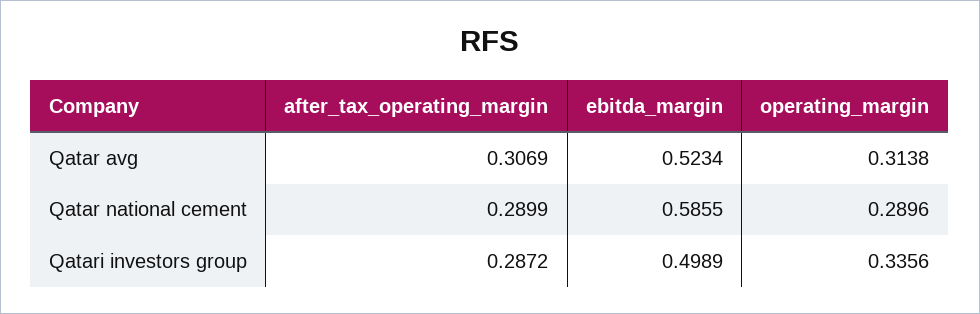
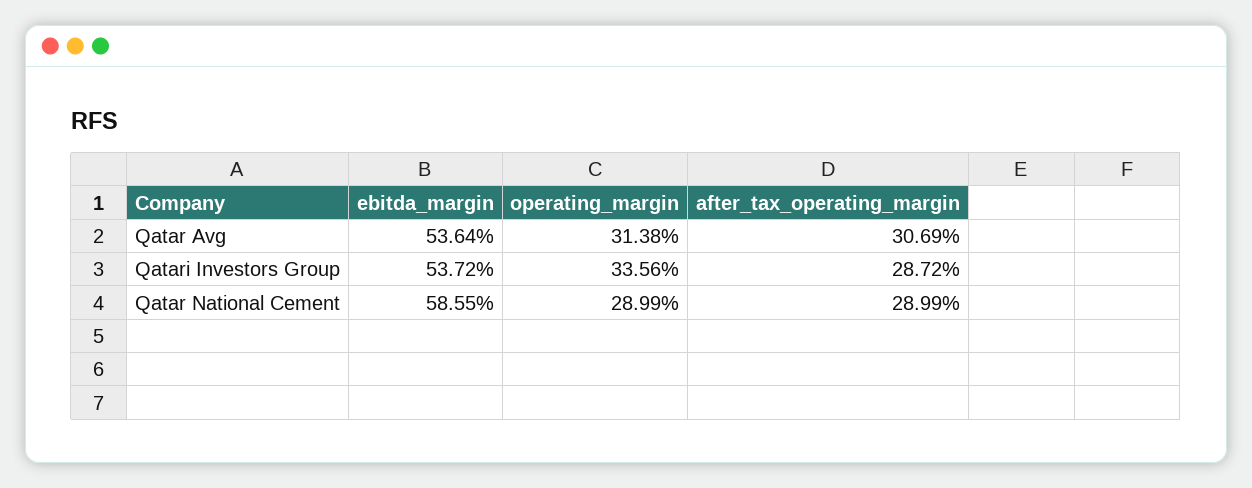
ebitda_margin, Qatar avg: 0.5234 -> 0.5364
operating_margin, Qatar national cement: 0.2896 -> 0.2899
ebitda_margin, Qatari investors group: 0.4989 -> 0.5372

